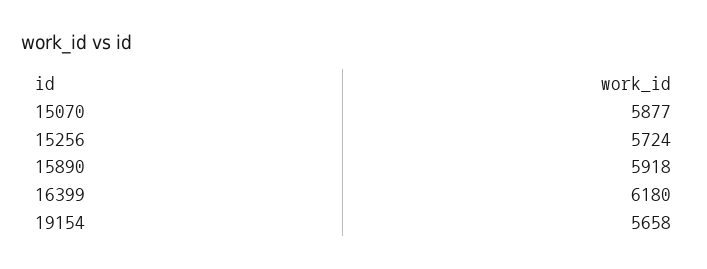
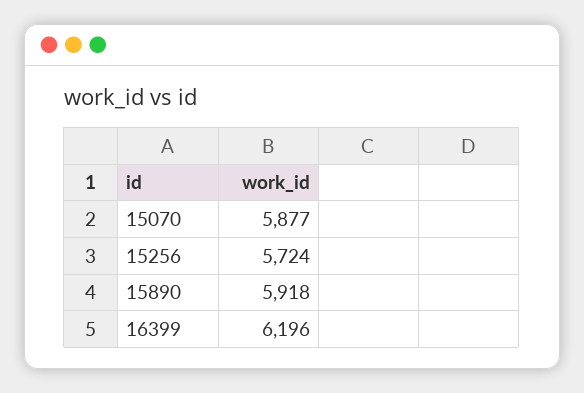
16399: 6180 -> 6196
19154: 5658 -> none

